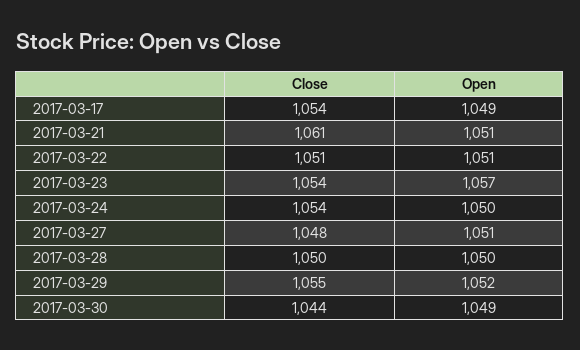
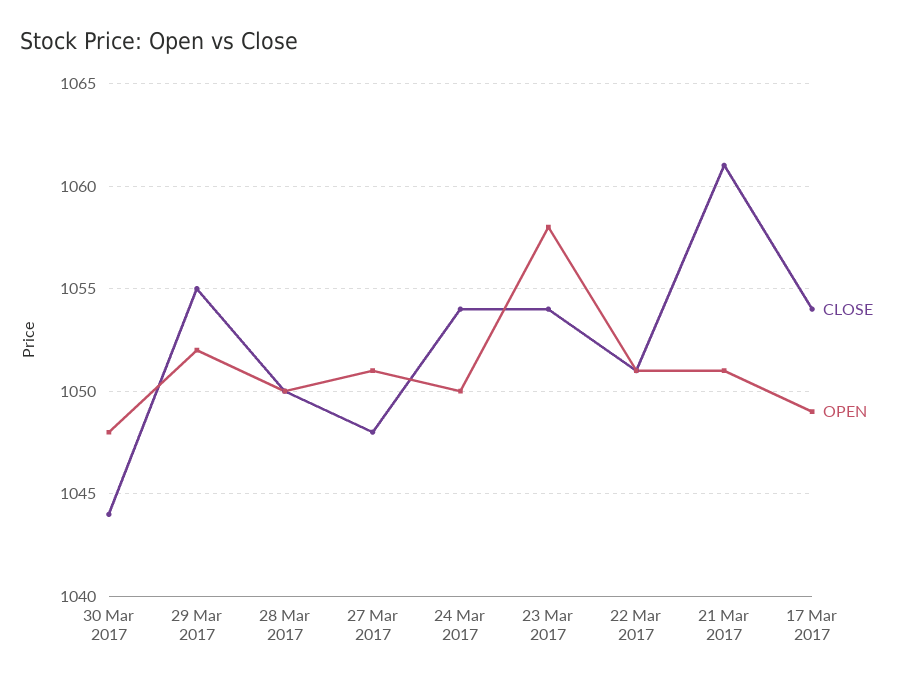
Open, 2017-03-23: 1057 -> 1058
Open, 2017-03-30: 1049 -> 1048

